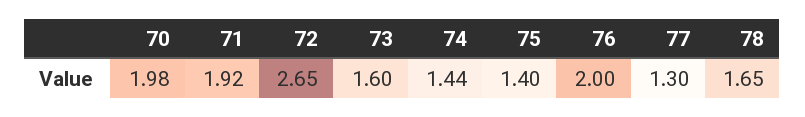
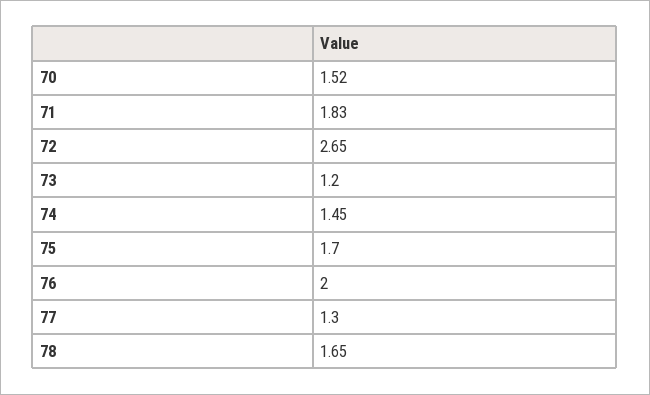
70: 1.98 -> 1.52
71: 1.92 -> 1.83
73: 1.6 -> 1.2
74: 1.44 -> 1.45
75: 1.4 -> 1.7

